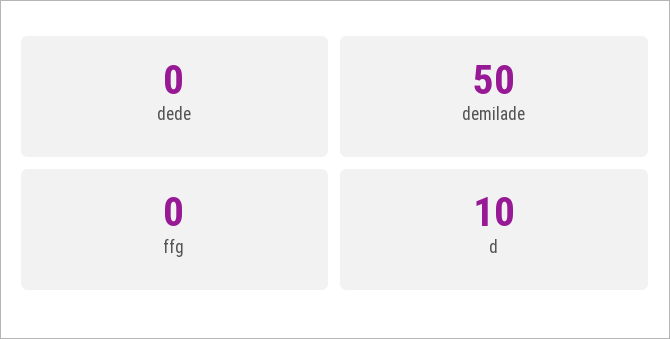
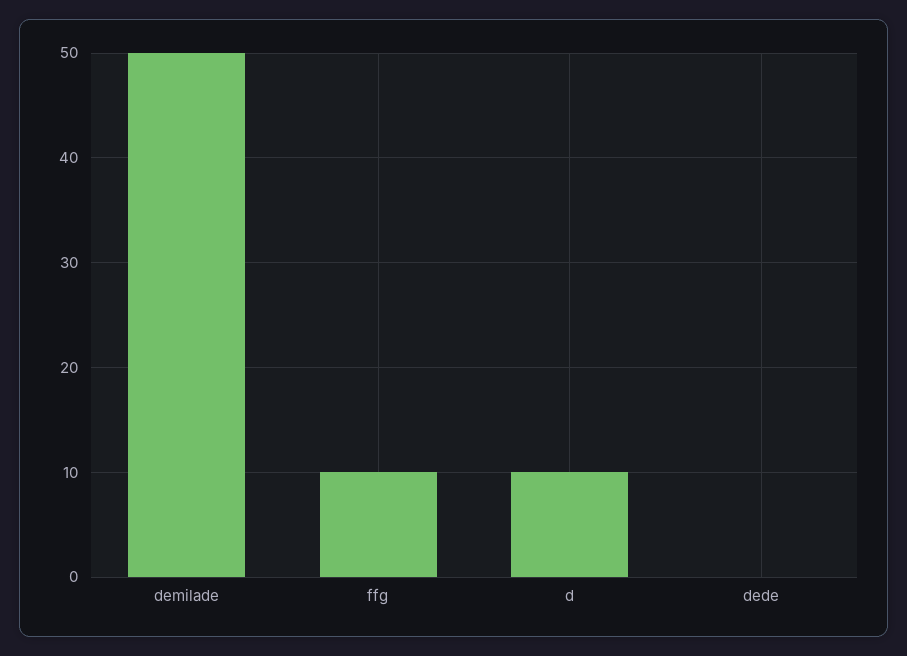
ffg: 0 -> 10

